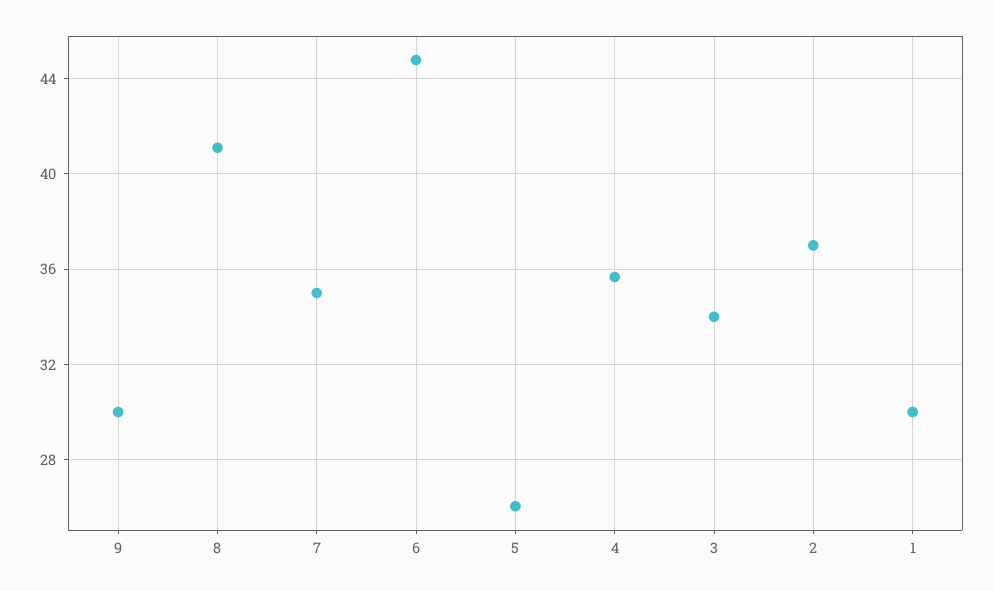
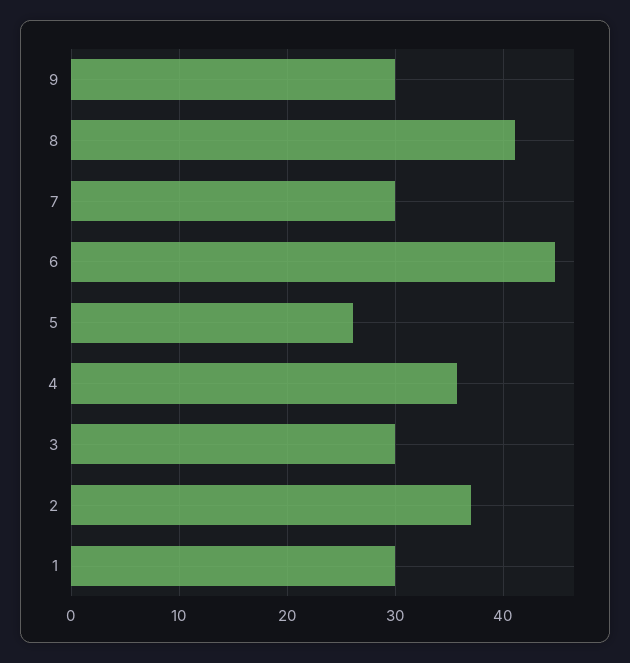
7: 35 -> 30
3: 34 -> 30

